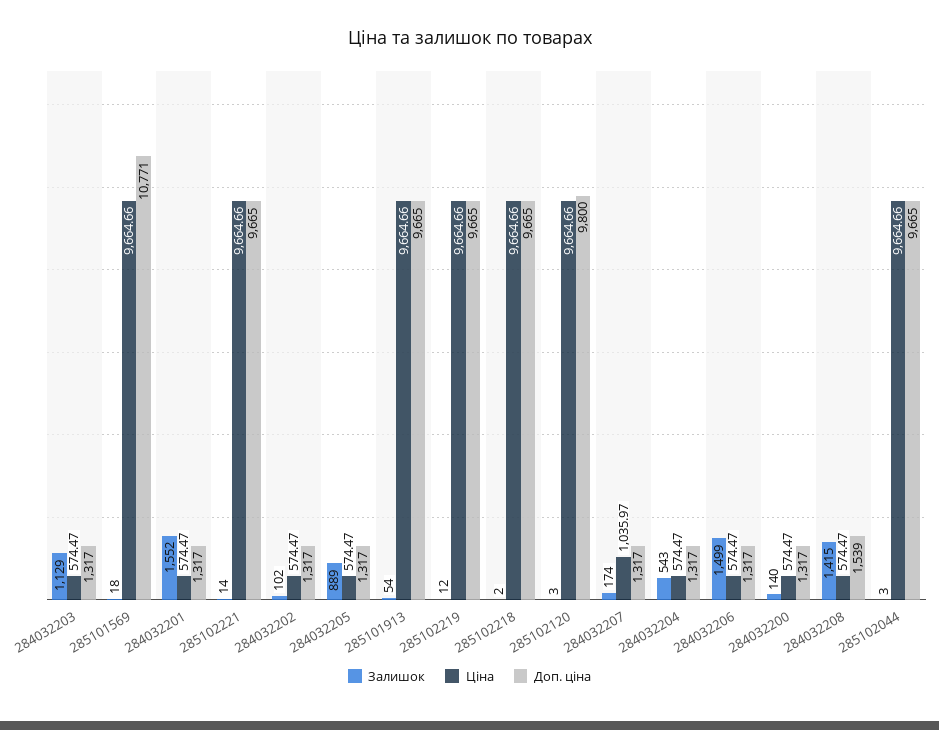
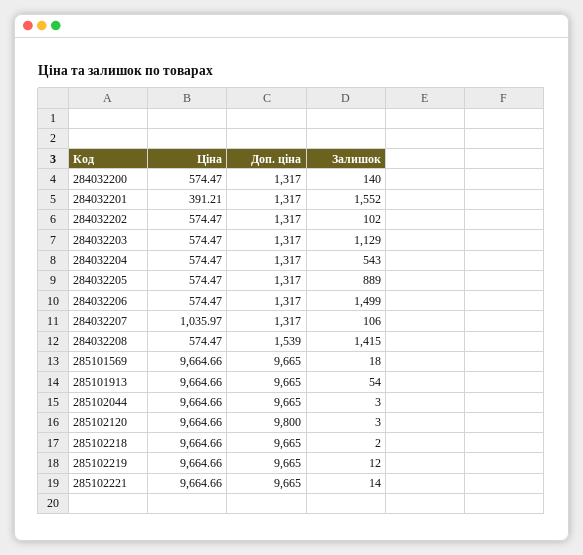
Доп. ціна, 285101569: 10771 -> 9665
Ціна, 284032201: 574.47 -> 391.21
Залишок, 284032207: 174 -> 106

